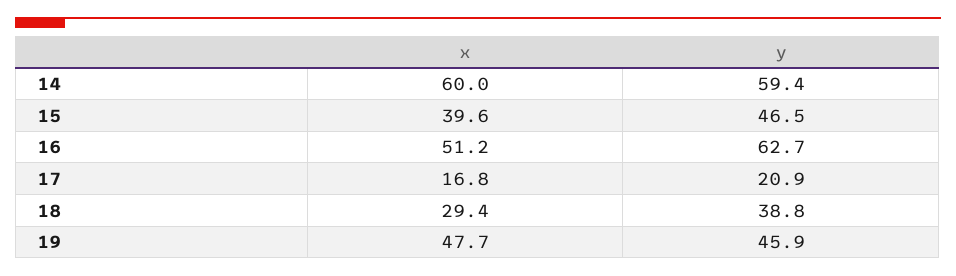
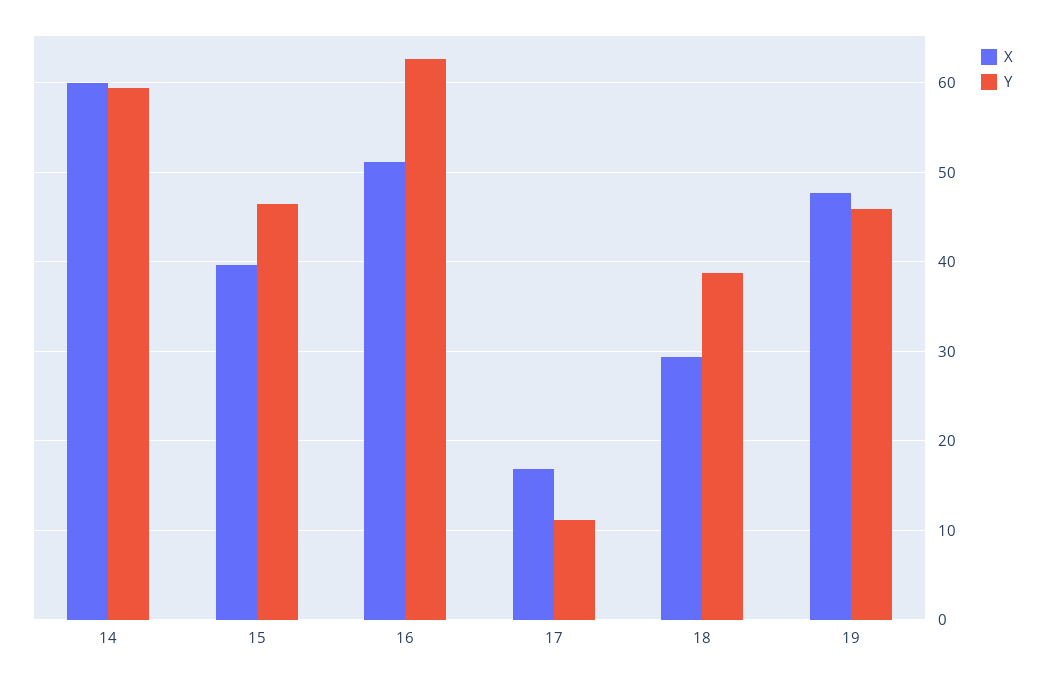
y, 17: 20.9 -> 11

